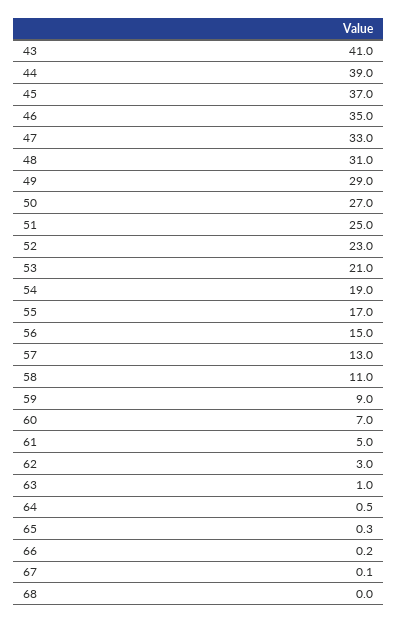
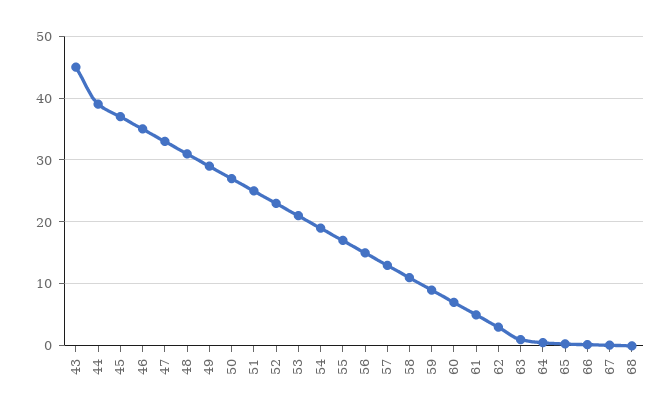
43: 41 -> 45

